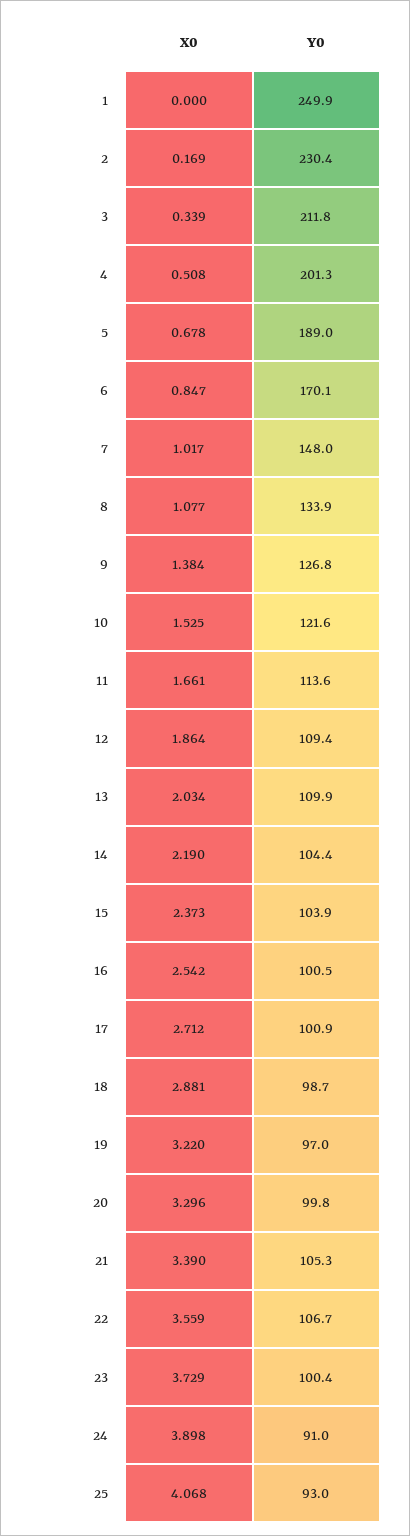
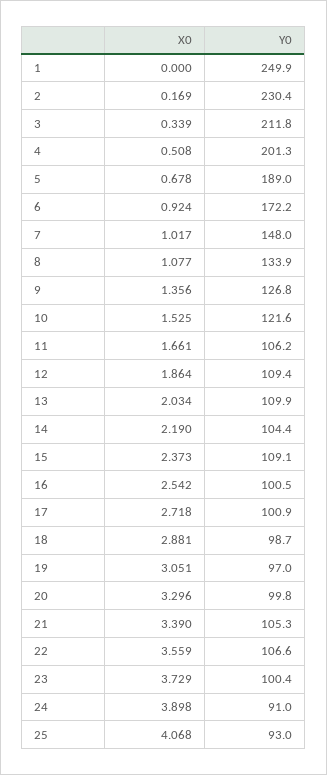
X0, 6: 0.847 -> 0.924
Y0, 6: 170.1 -> 172.2
X0, 9: 1.384 -> 1.356
Y0, 11: 113.6 -> 106.2
Y0, 15: 103.9 -> 109.1
X0, 17: 2.712 -> 2.718
X0, 19: 3.22 -> 3.051
Y0, 22: 106.7 -> 106.6

